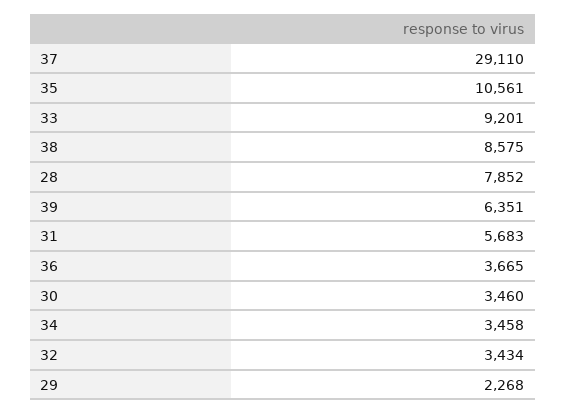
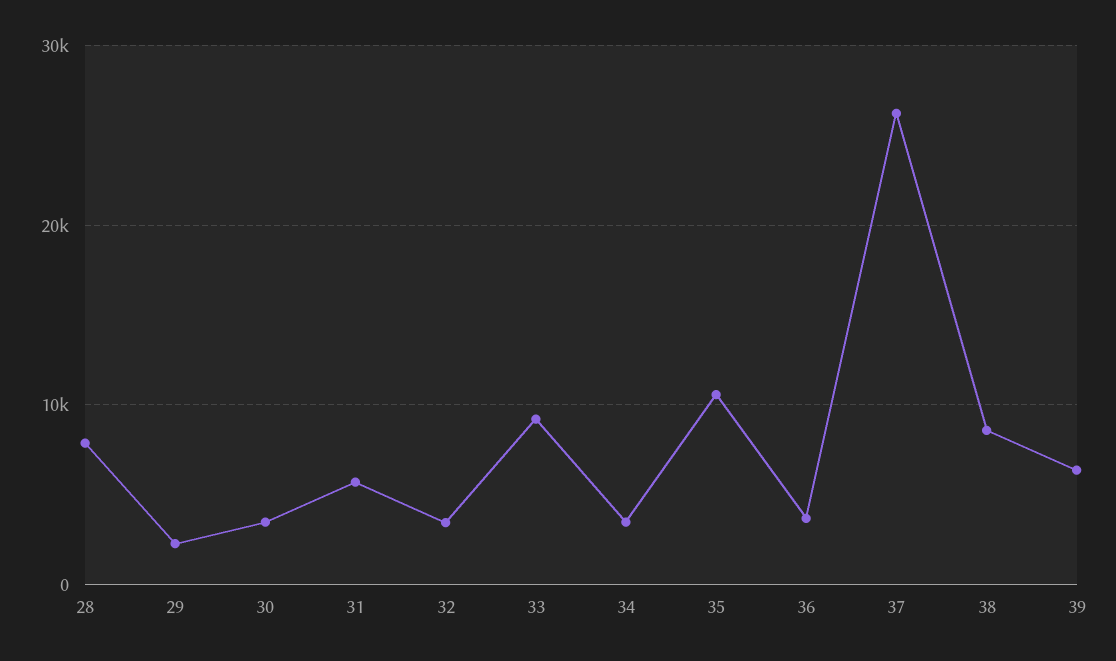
37: 29110 -> 26000

